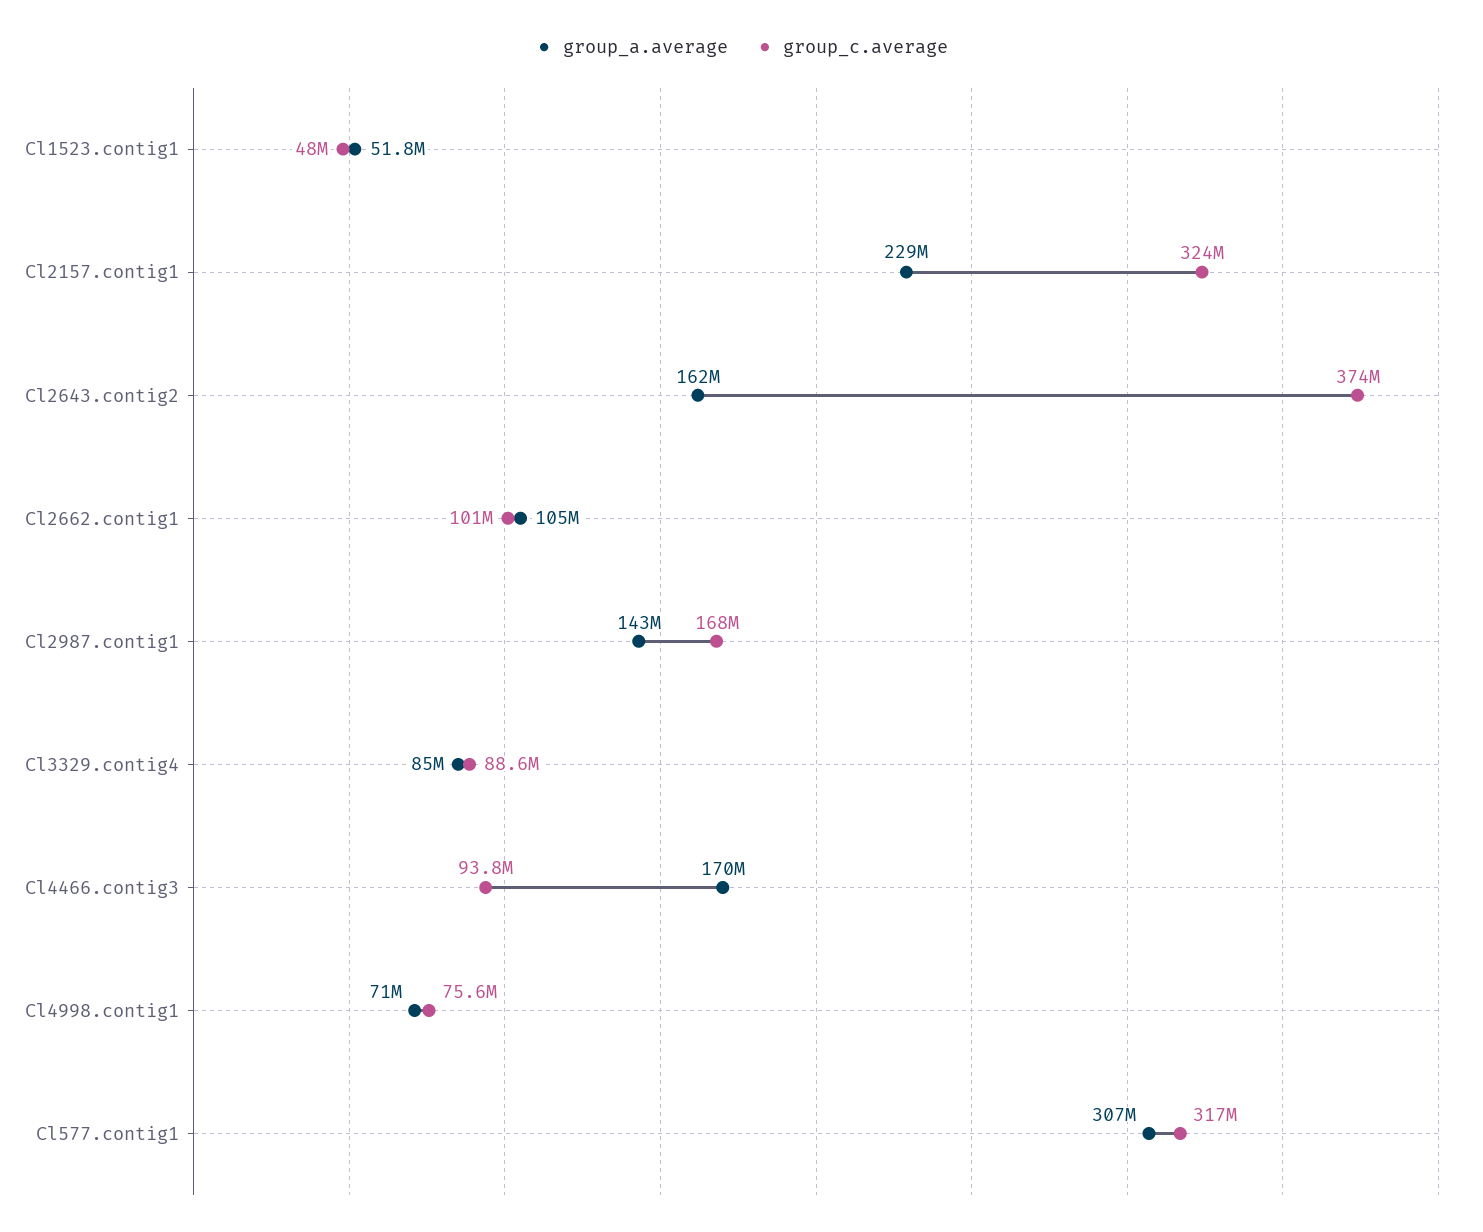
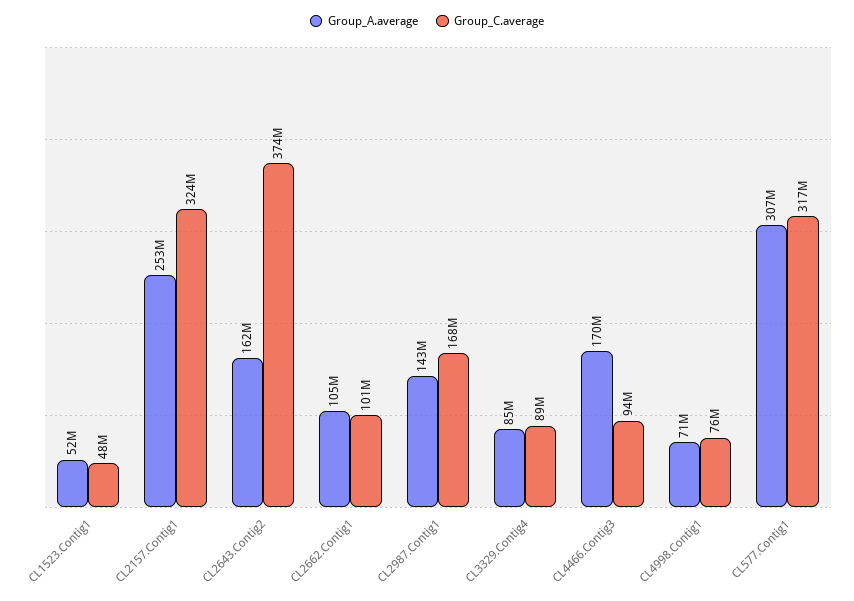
group_a.average, Cl2157.contig1: 229000000 -> 253000000

